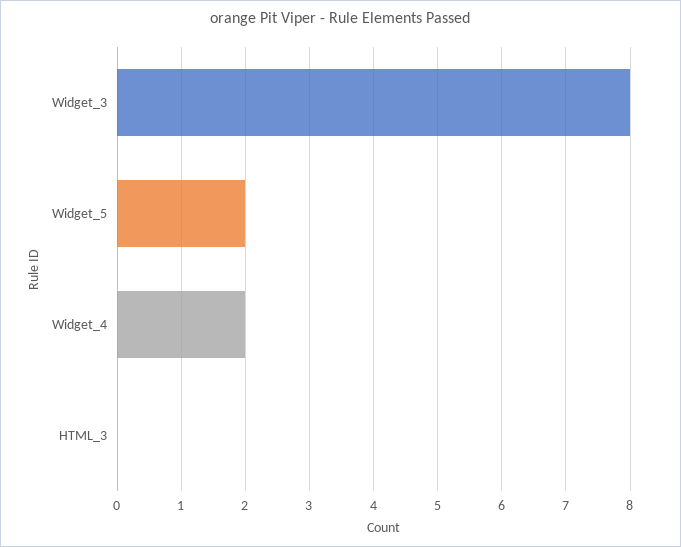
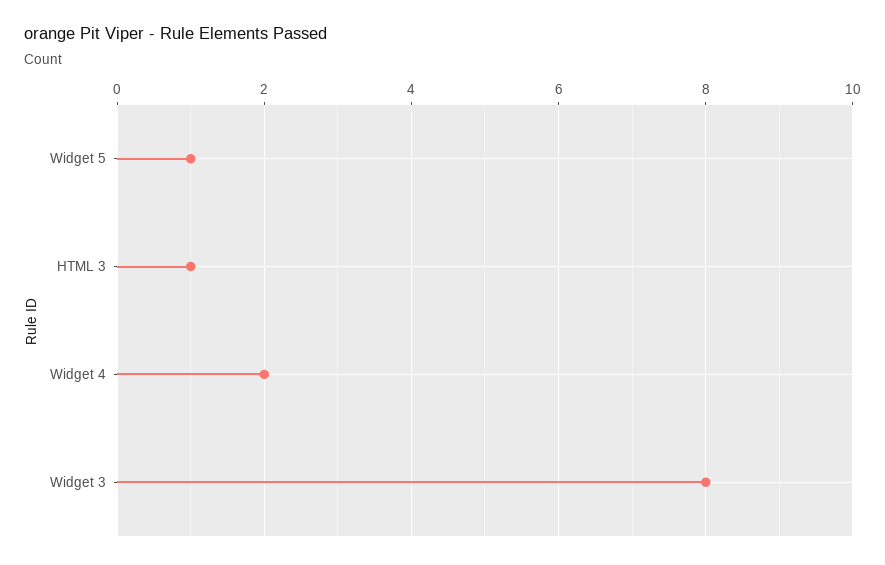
Widget_5: 2 -> 1
HTML_3: 0 -> 1

